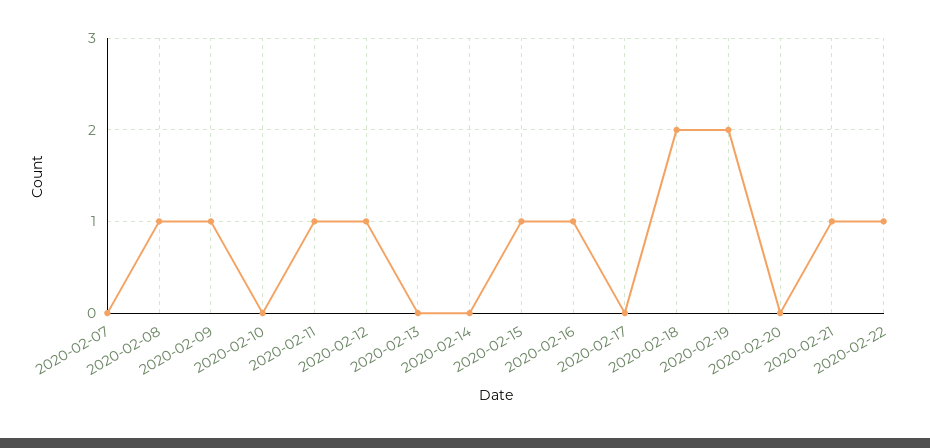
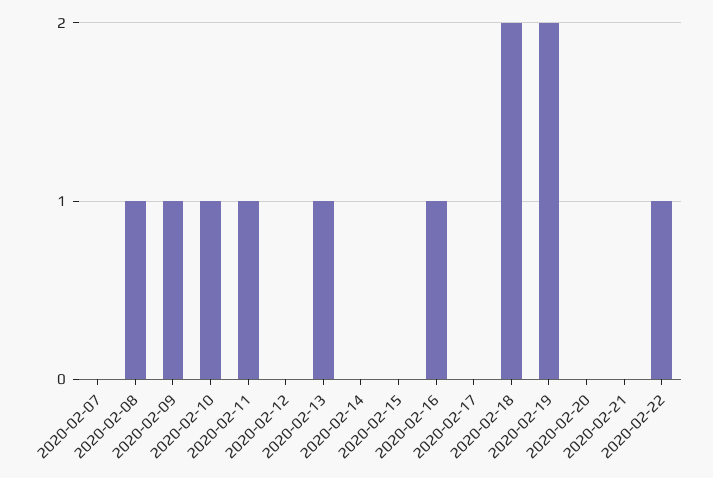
2020-02-10: 0 -> 1
2020-02-12: 1 -> 0
2020-02-13: 0 -> 1
2020-02-15: 1 -> 0
2020-02-21: 1 -> 0

